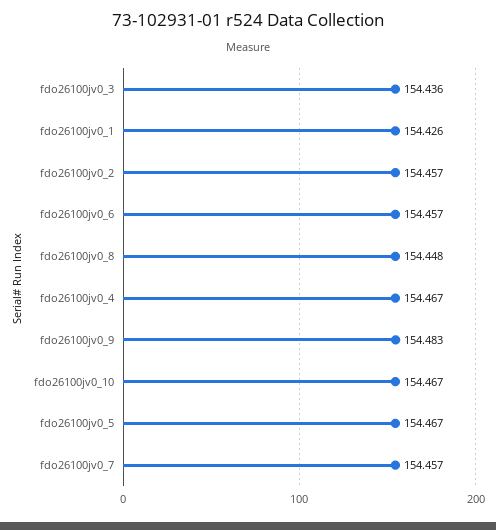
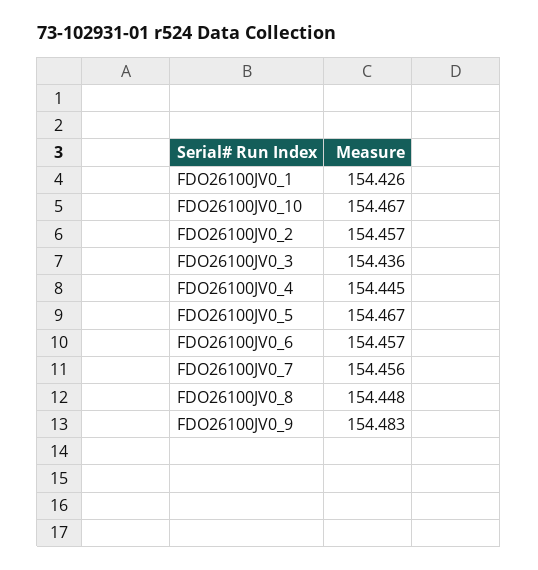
fdo26100jv0_4: 154.467 -> 154.445
fdo26100jv0_7: 154.457 -> 154.456

